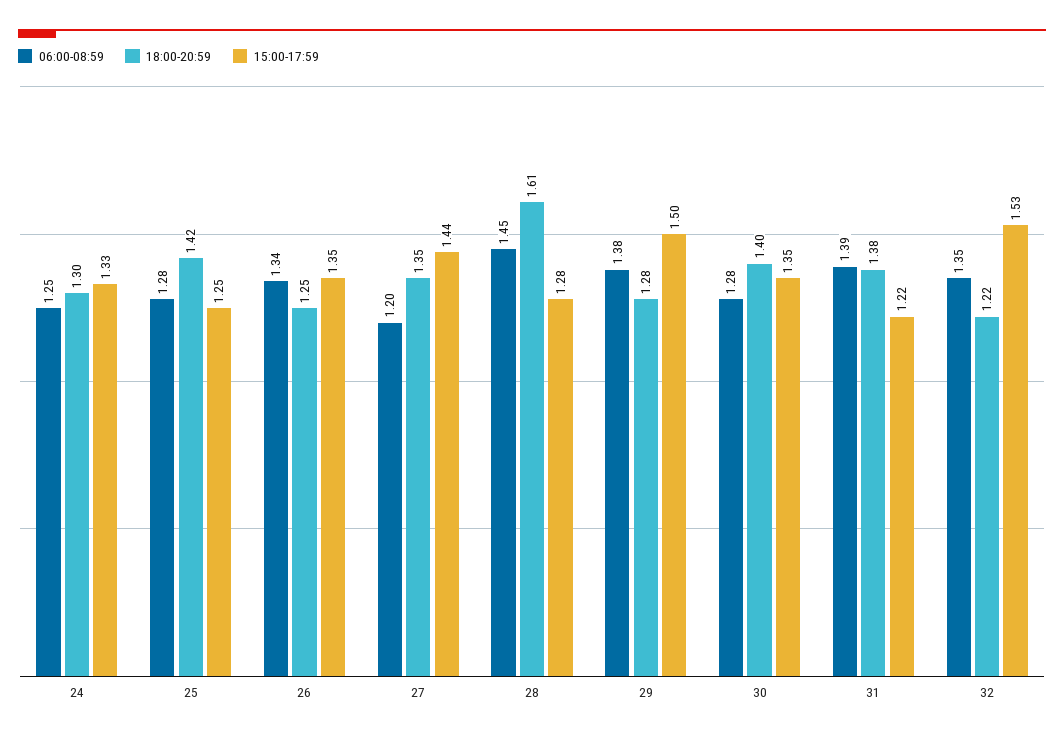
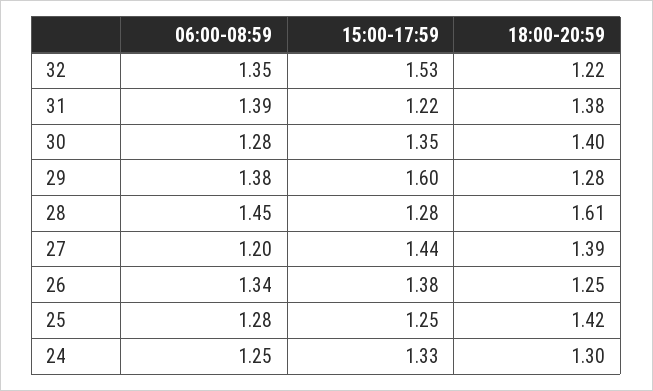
15:00-17:59, 26: 1.35 -> 1.38
18:00-20:59, 27: 1.35 -> 1.39
15:00-17:59, 29: 1.5 -> 1.6

